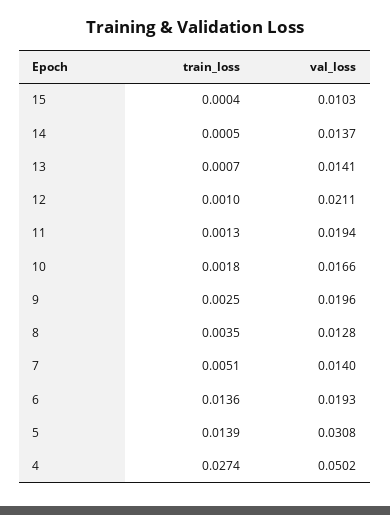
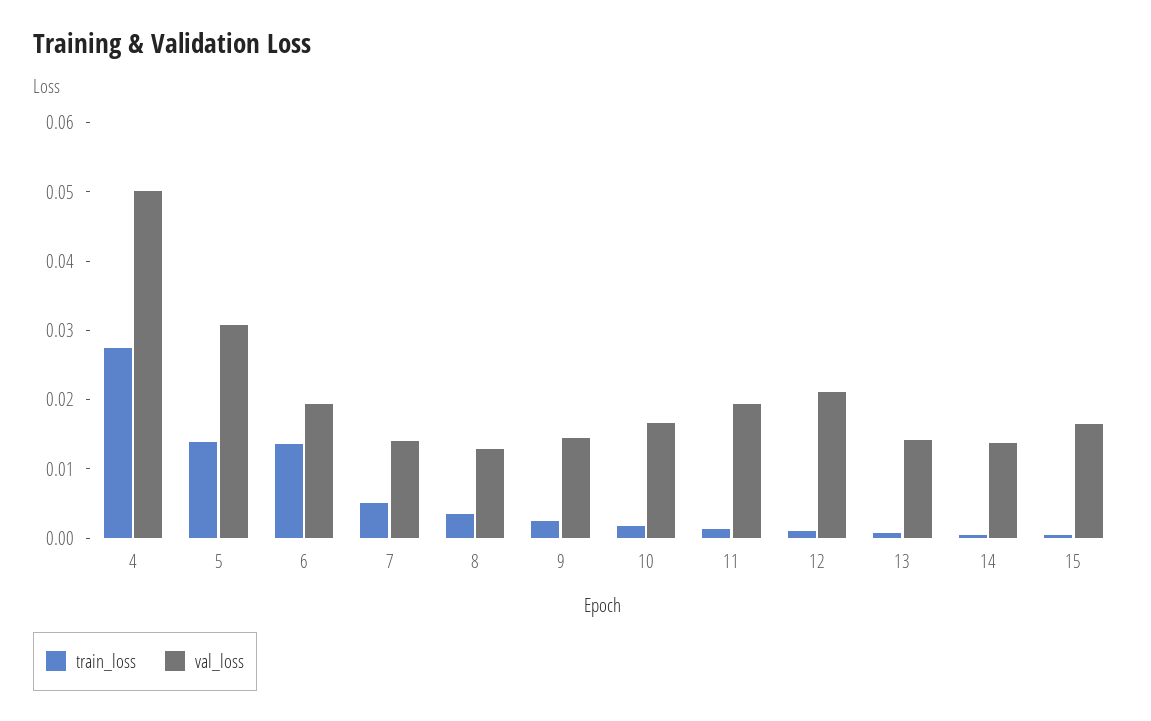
val_loss, 15: 0.0103 -> 0.016
val_loss, 9: 0.0196 -> 0.014

